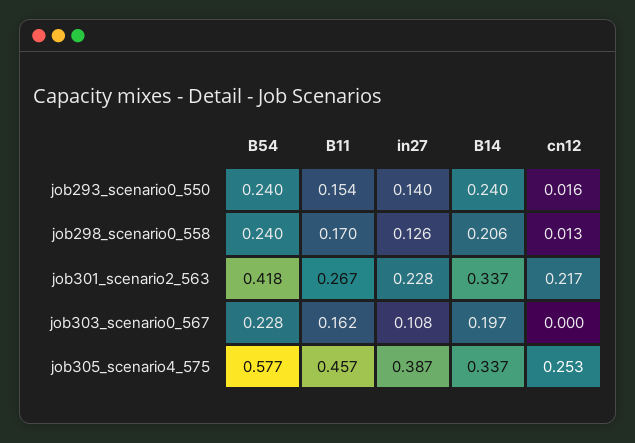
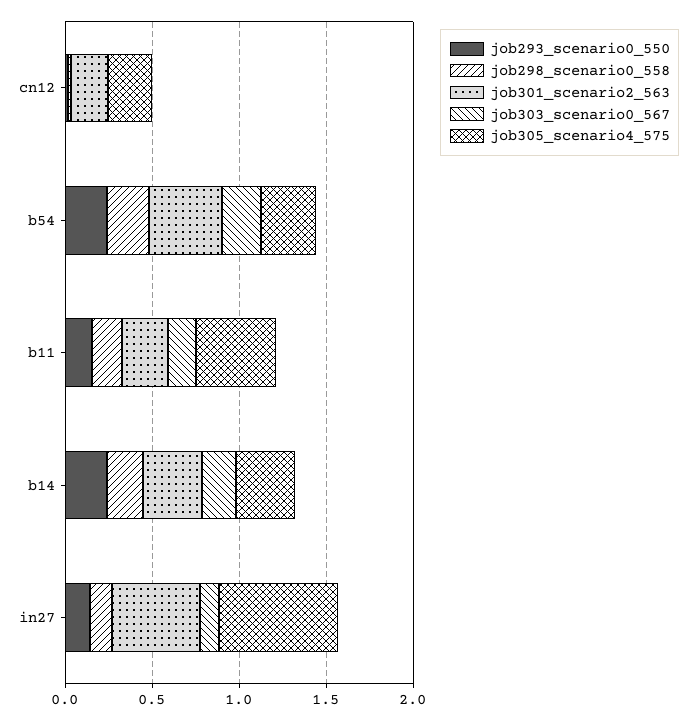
job301_scenario2_563, in27: 0.228 -> 0.5
job305_scenario4_575, B54: 0.577 -> 0.3
job305_scenario4_575, in27: 0.387 -> 0.7

